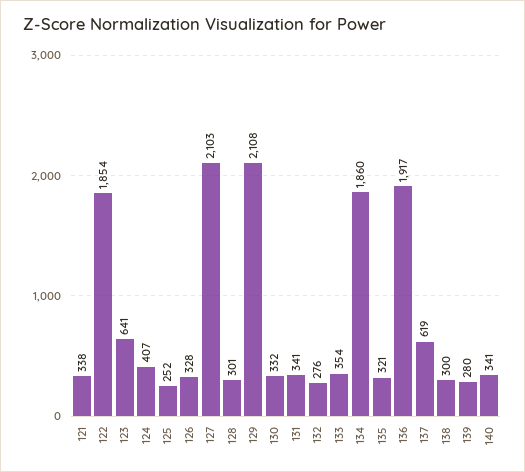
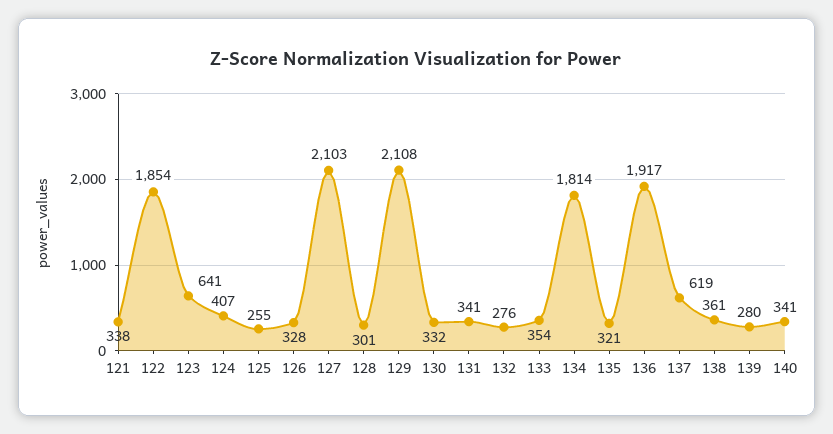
125: 252 -> 255
134: 1860 -> 1814
138: 300 -> 361

